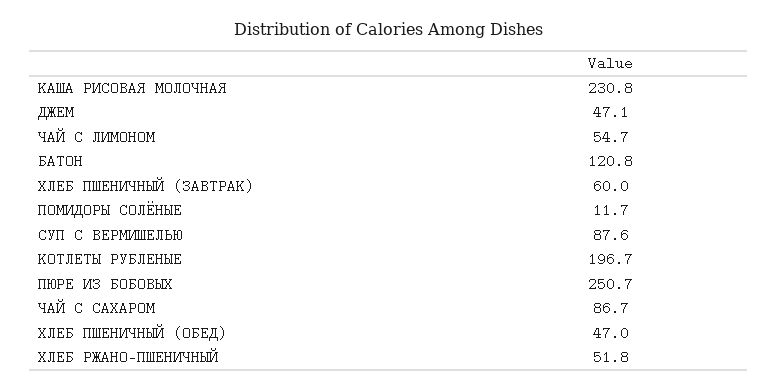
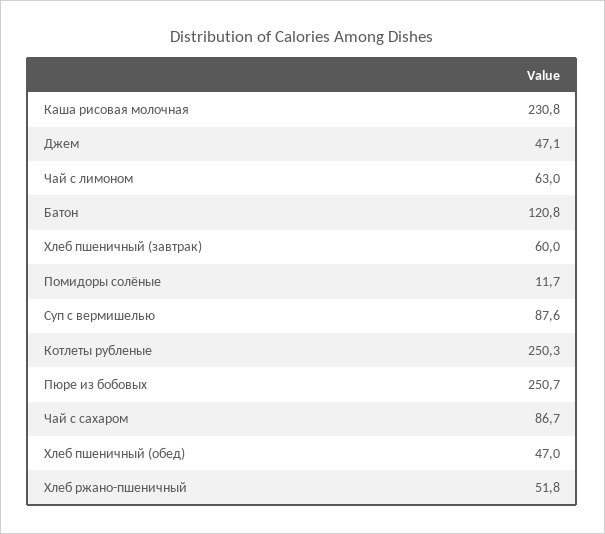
ЧАЙ С ЛИМОНОМ: 54.7 -> 63
КОТЛЕТЫ РУБЛЕНЫЕ: 196.7 -> 250.3

